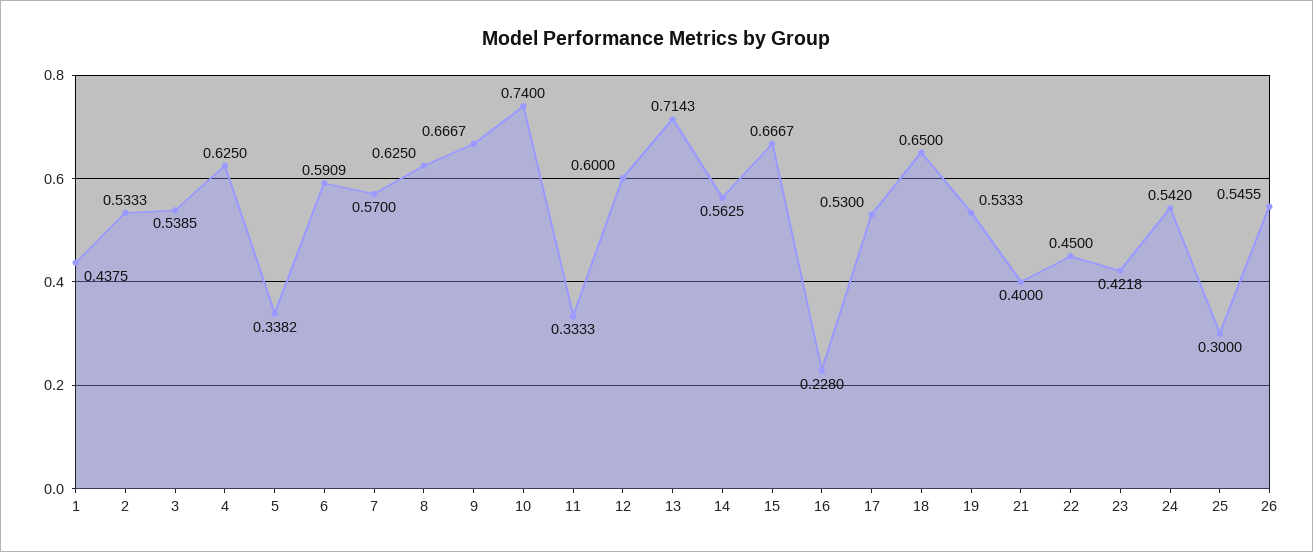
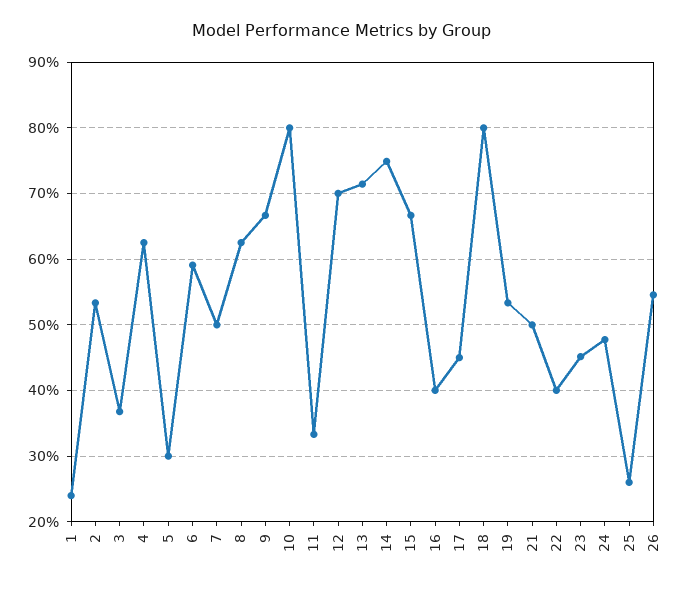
1: 0.4375 -> 0.24
3: 0.5385 -> 0.37
5: 0.3382 -> 0.3
7: 0.57 -> 0.5
10: 0.74 -> 0.8
12: 0.6 -> 0.7
14: 0.5625 -> 0.75
16: 0.228 -> 0.4
17: 0.53 -> 0.45
18: 0.65 -> 0.8
21: 0.4 -> 0.5
22: 0.45 -> 0.4
23: 0.4218 -> 0.45
24: 0.542 -> 0.48
25: 0.3 -> 0.26

